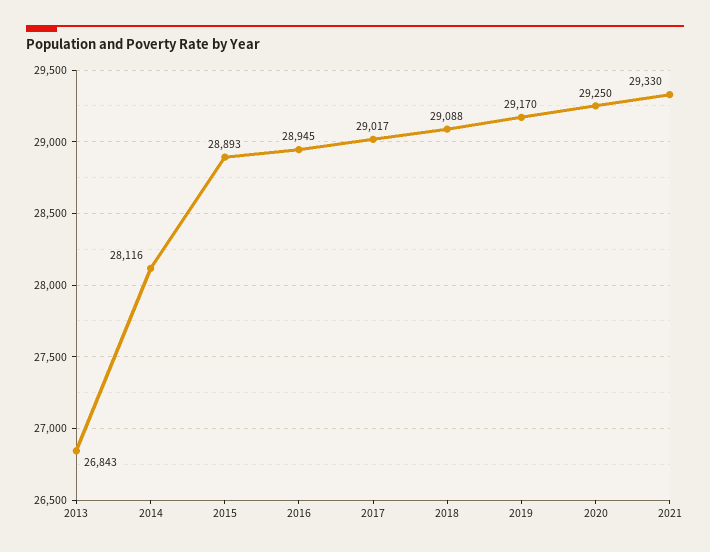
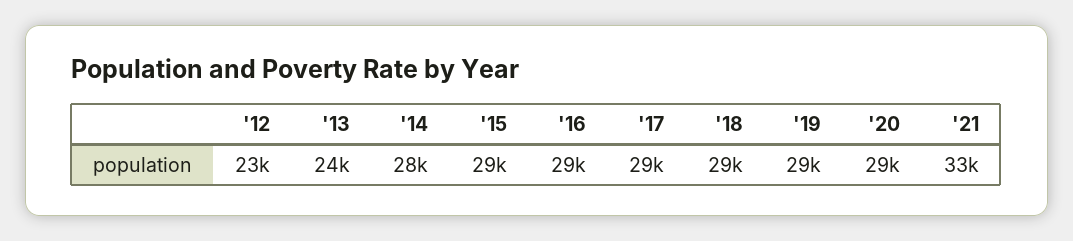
2013: 26843 -> 24000
2021: 29330 -> 33000
'12: none -> 23000

